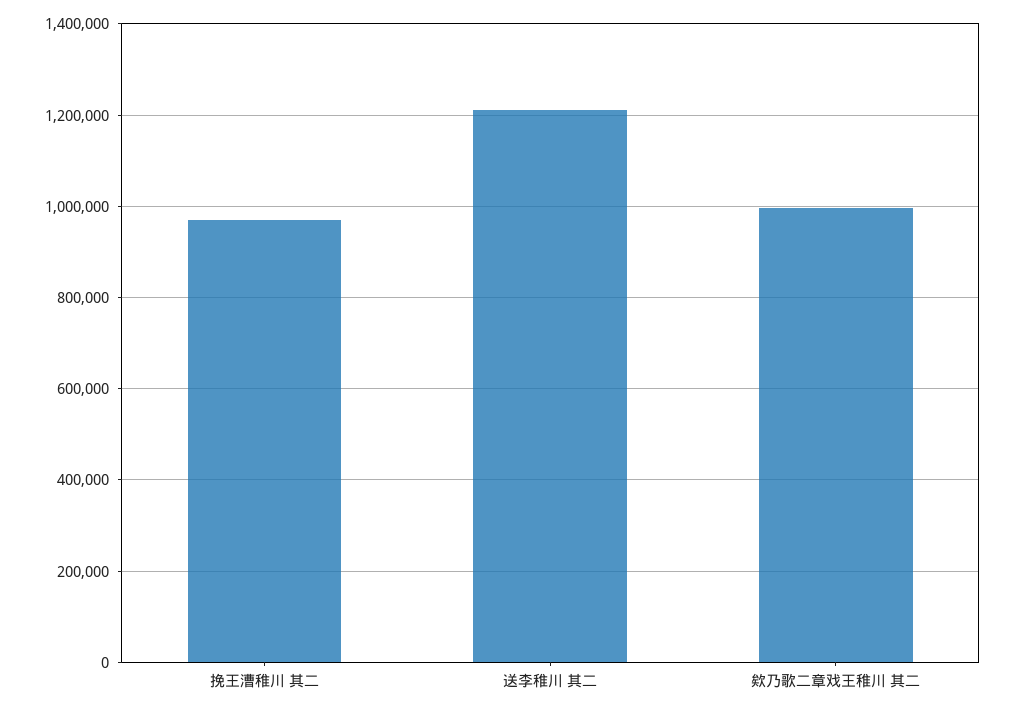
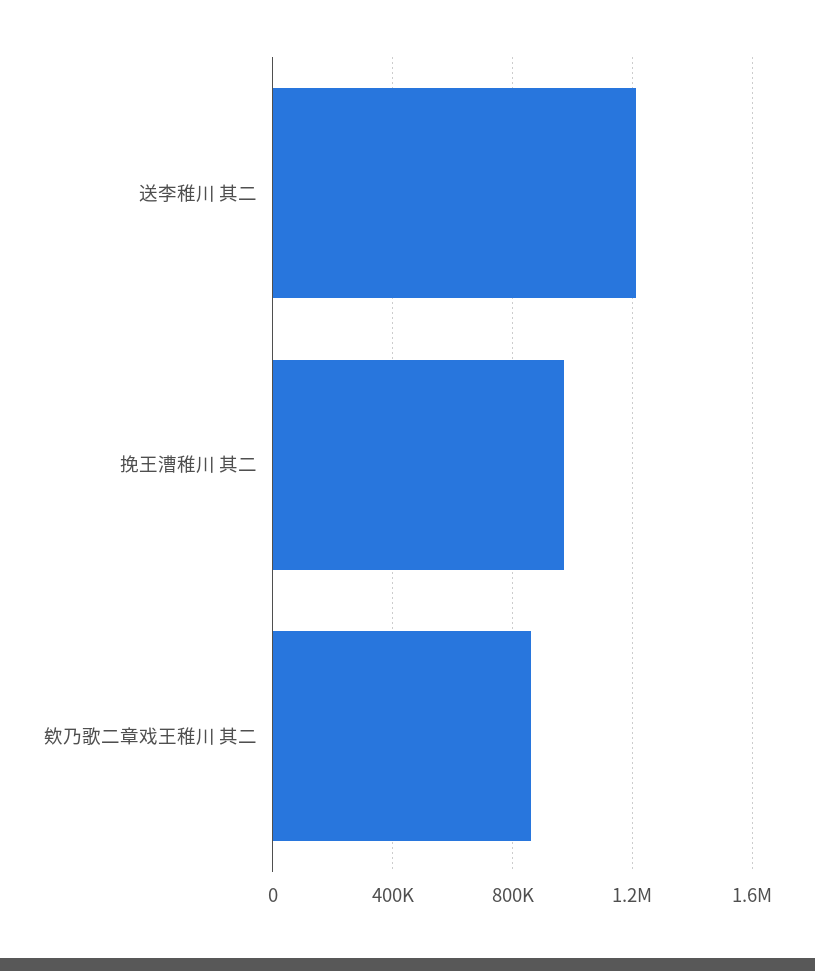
欸乃歌二章戏王稚川 其二: 1000000 -> 850000

